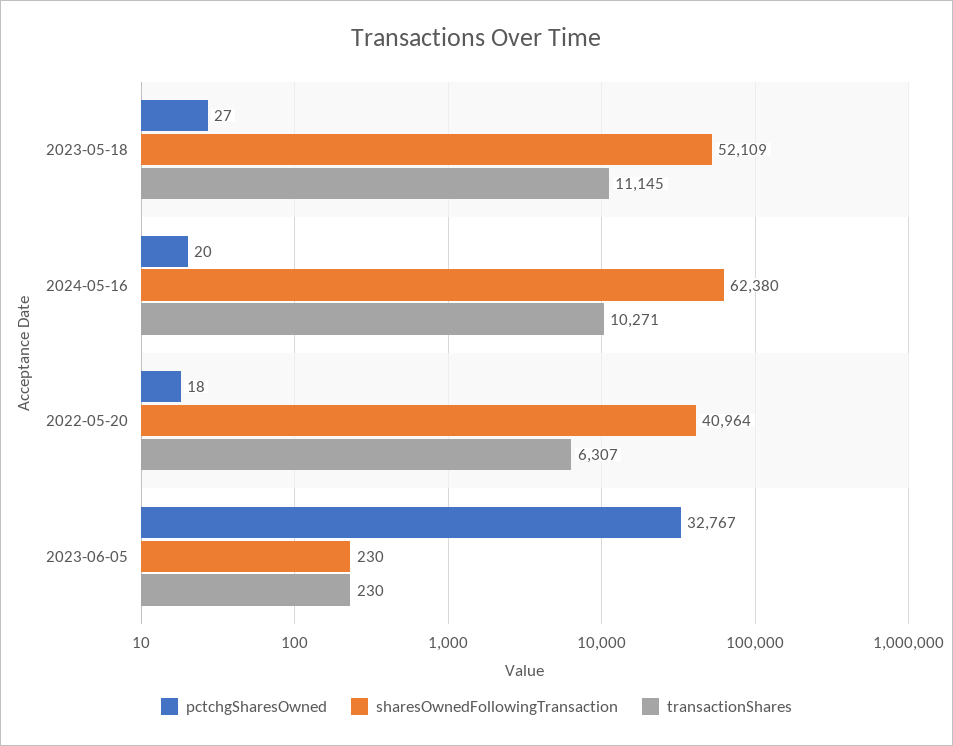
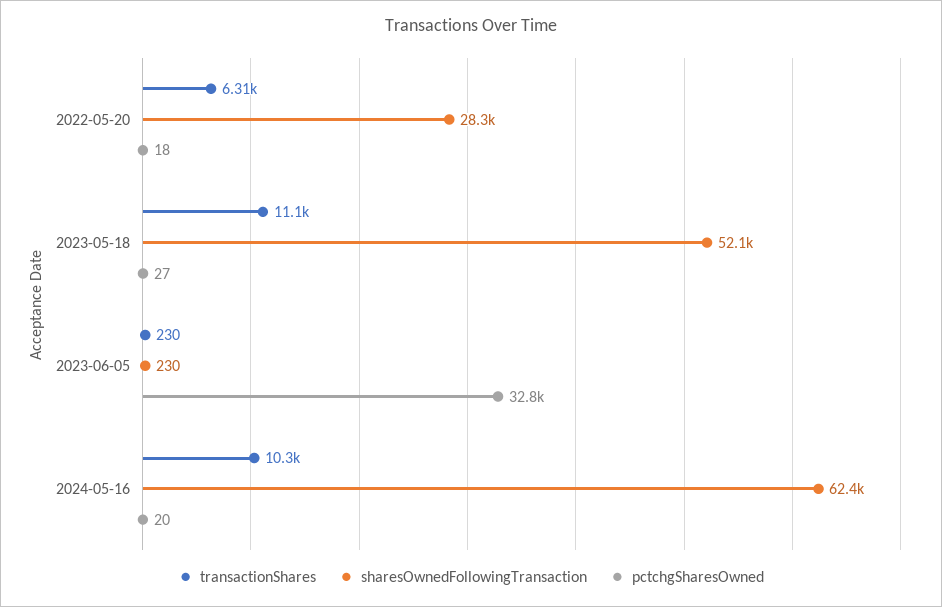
sharesOwnedFollowingTransaction, 2022-05-20: 40964 -> 28300

